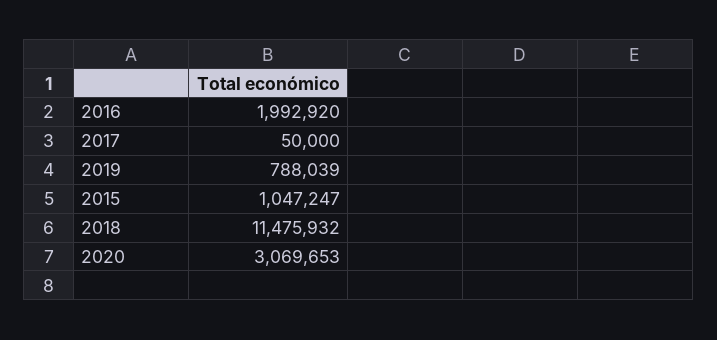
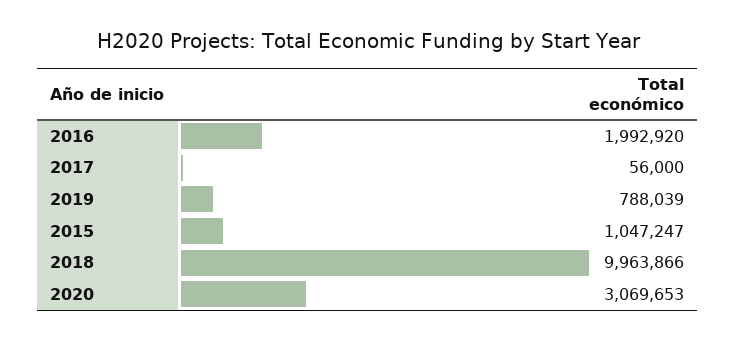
2017: 50000 -> 56000
2018: 11475932 -> 9963866

